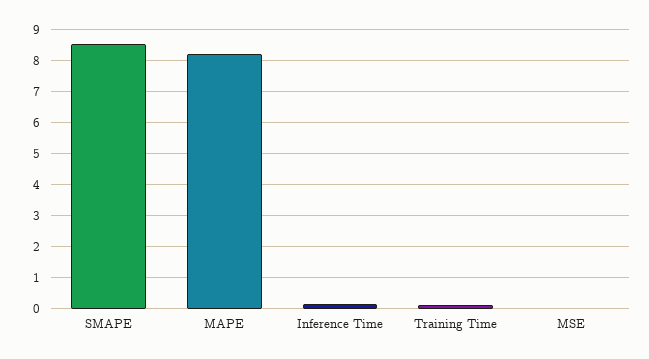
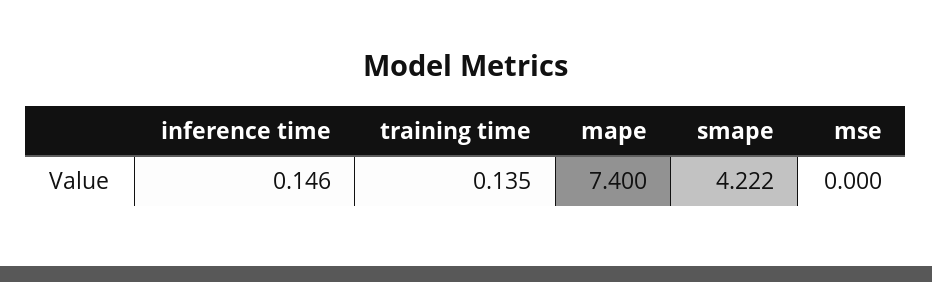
SMAPE: 8.6 -> 4.222
MAPE: 8.2 -> 7.4

